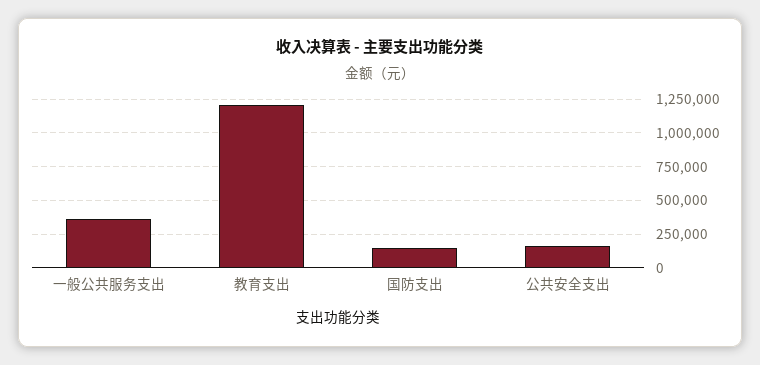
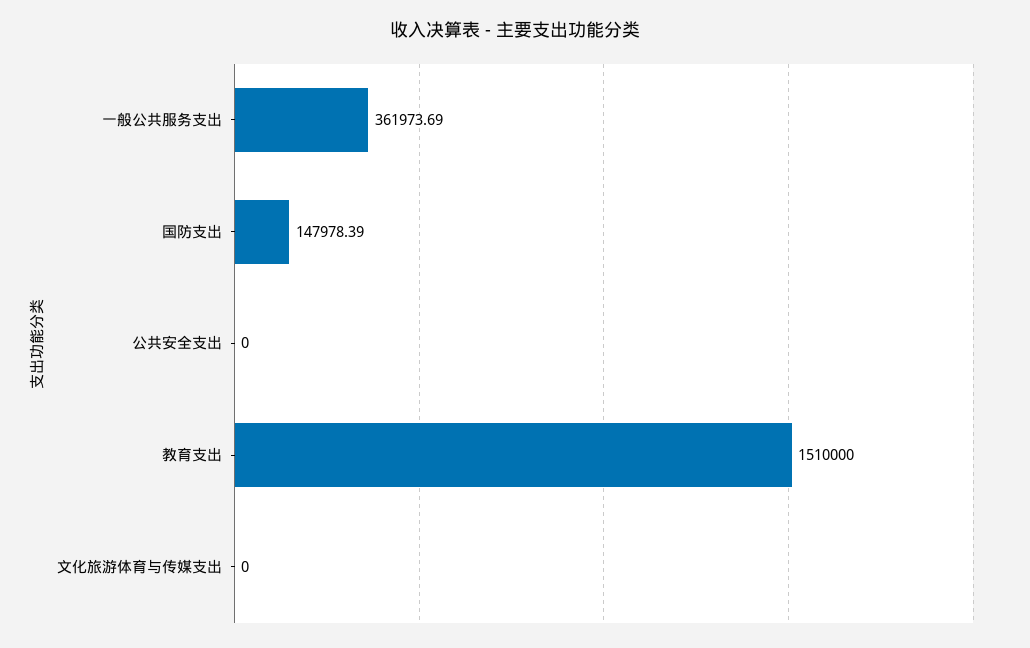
教育支出: 1200000 -> 1510000
公共安全支出: 150000 -> 0
文化旅游体育与传媒支出: none -> 0

